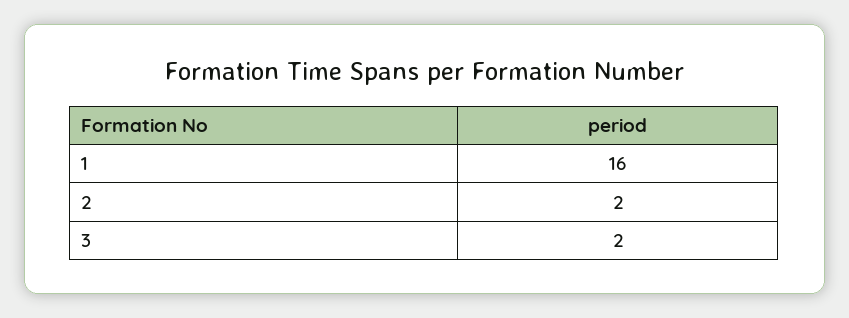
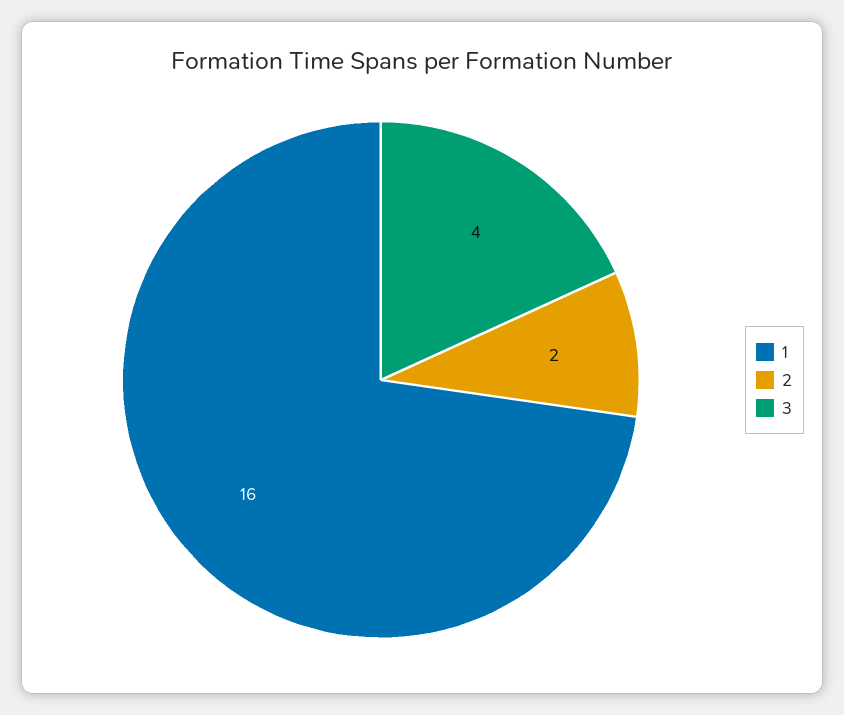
3: 2 -> 4

